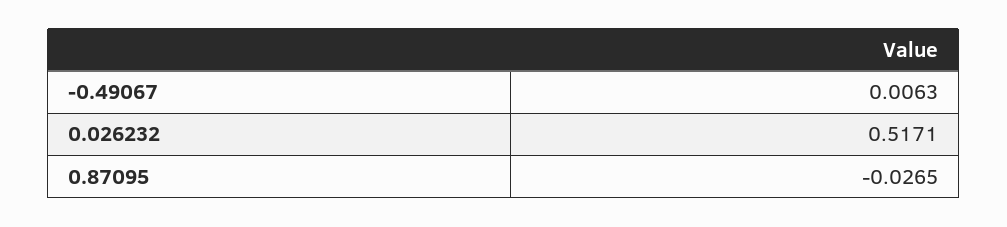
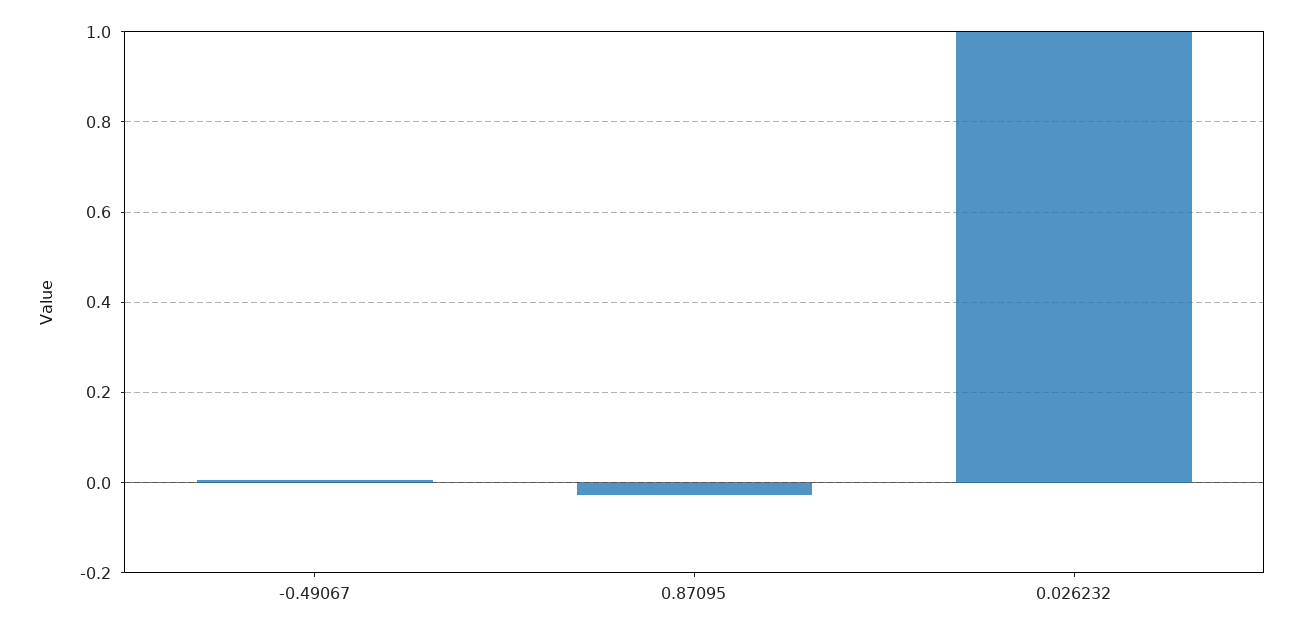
0.026232: 0.5171 -> 1

